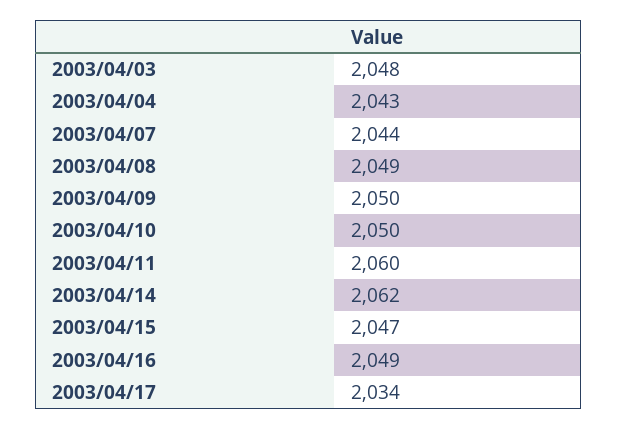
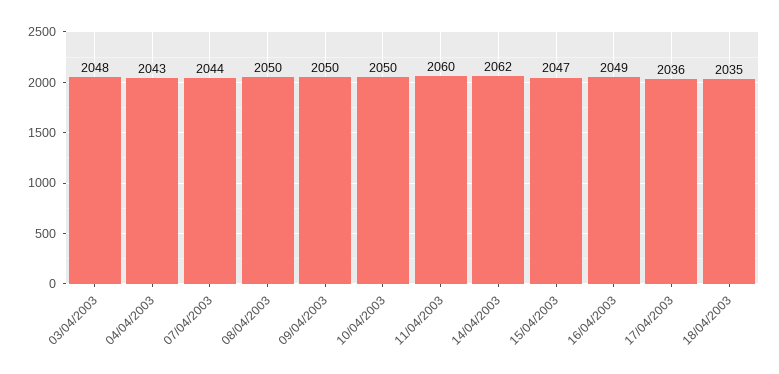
2003/04/08: 2049 -> 2050
2003/04/17: 2034 -> 2036
18/04/2003: none -> 2035

